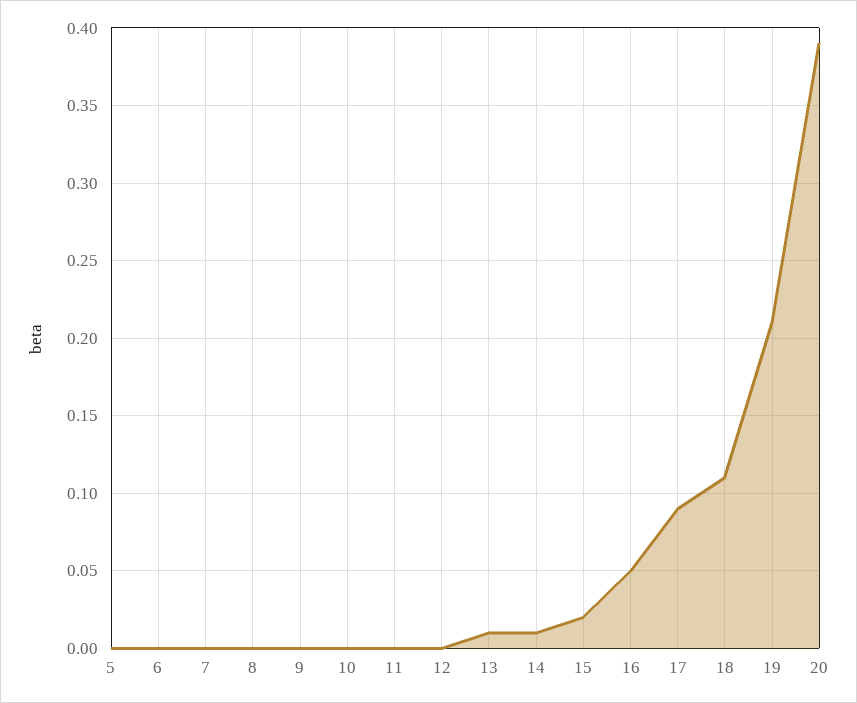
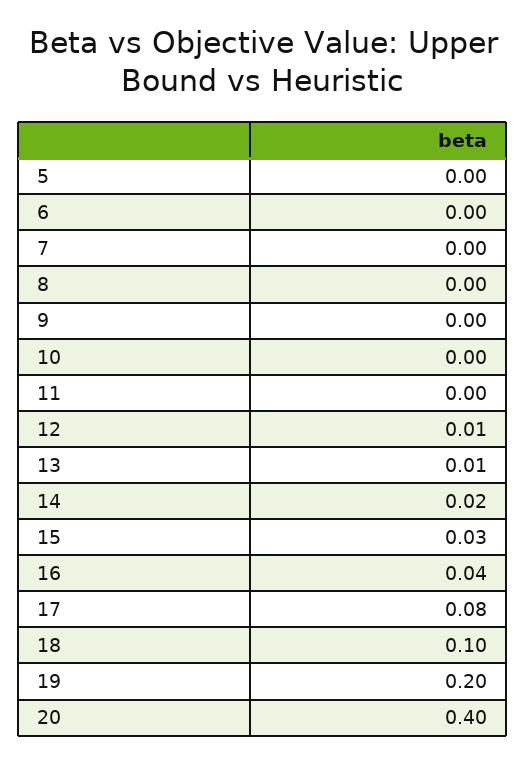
12: 0 -> 0.01
14: 0.01 -> 0.02
15: 0.02 -> 0.03
16: 0.05 -> 0.04
17: 0.09 -> 0.08
18: 0.11 -> 0.1
19: 0.21 -> 0.2
20: 0.39 -> 0.4

